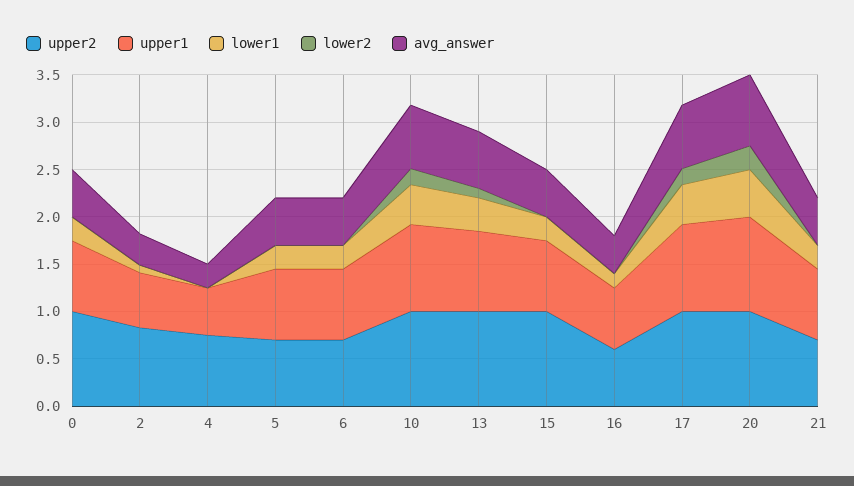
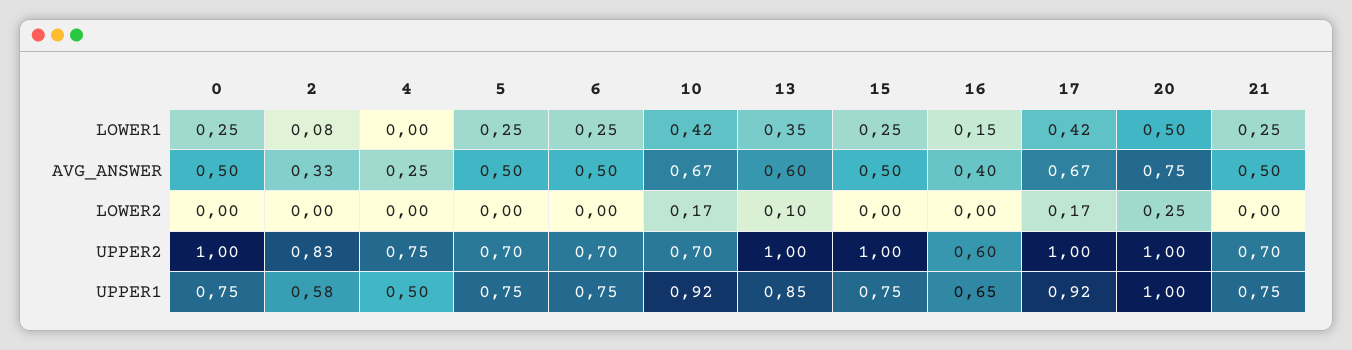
upper2, 10: 1 -> 0.7

